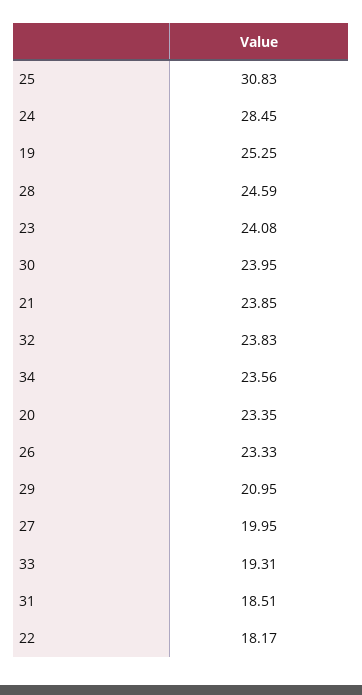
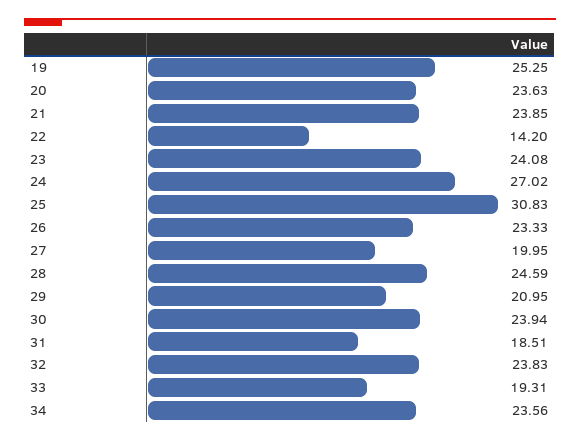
24: 28.45 -> 27.02
30: 23.95 -> 23.94
20: 23.35 -> 23.63
22: 18.17 -> 14.2

